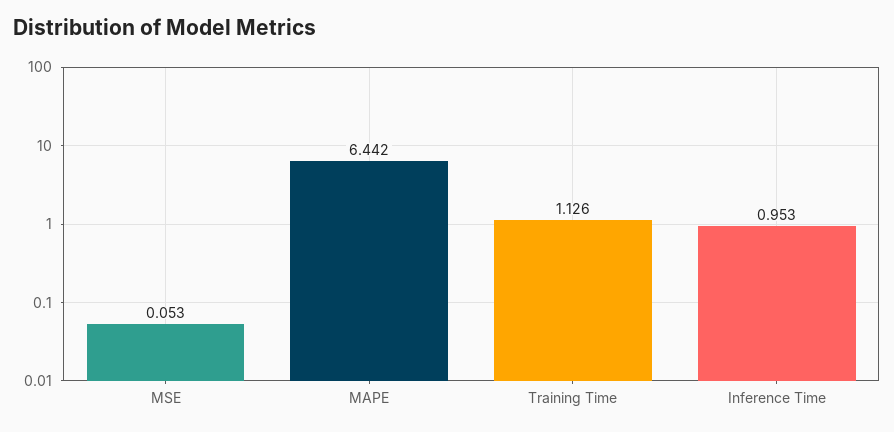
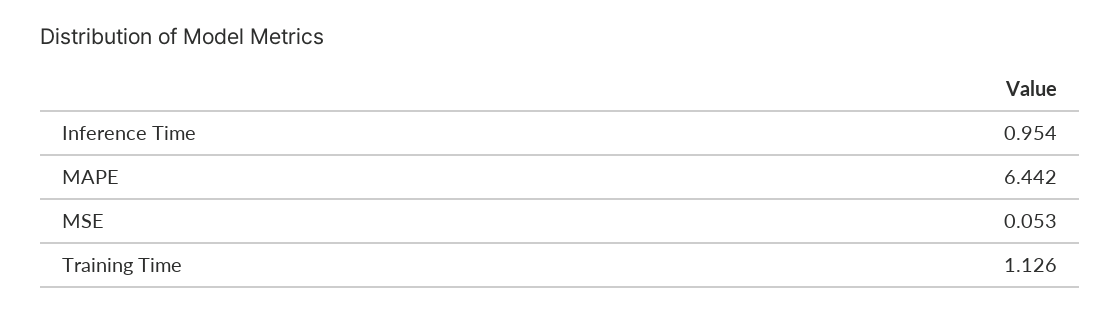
Inference Time: 0.953 -> 0.954

